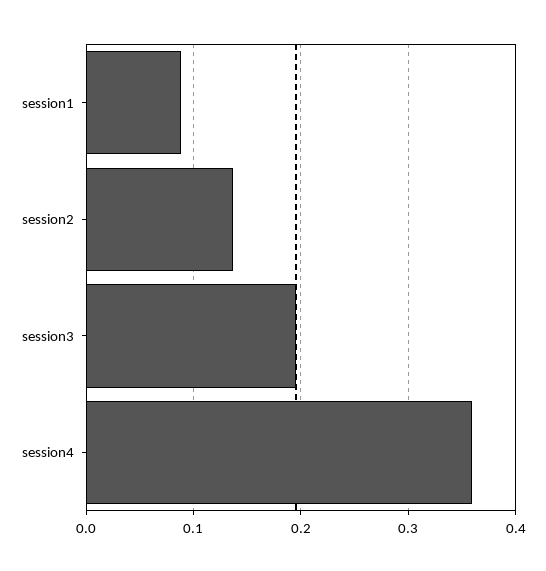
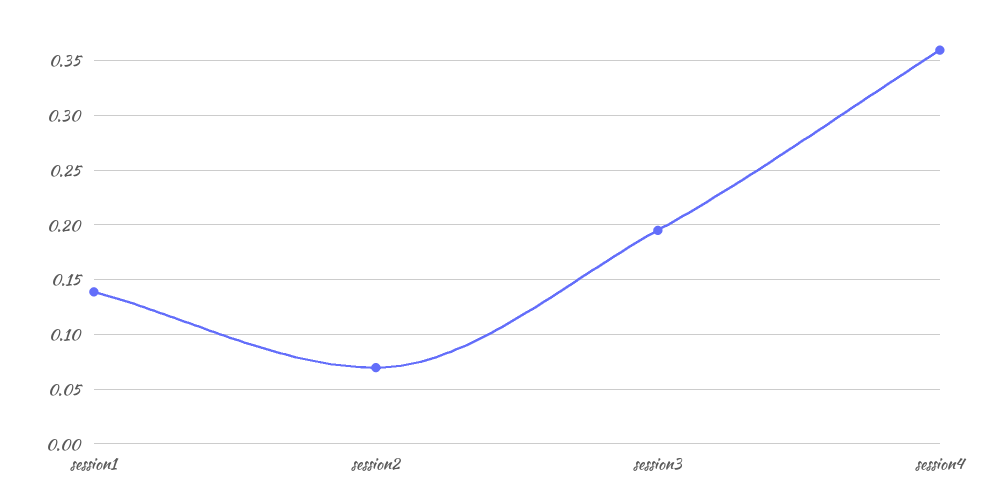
session1: 0.09 -> 0.14
session2: 0.14 -> 0.07

